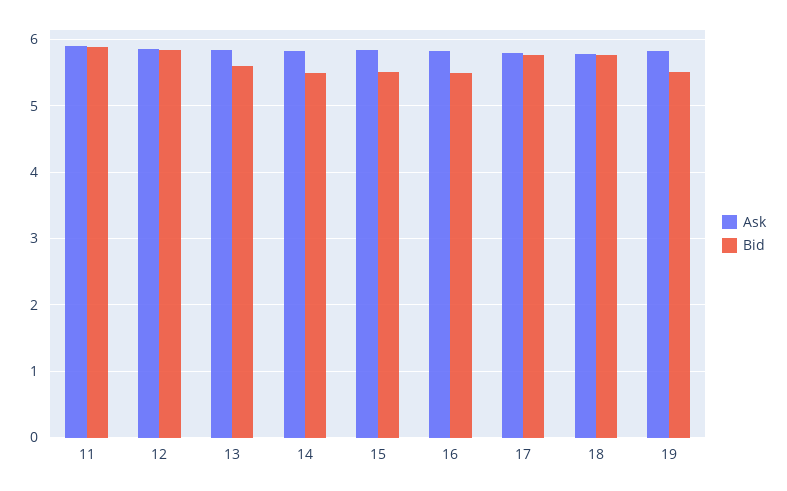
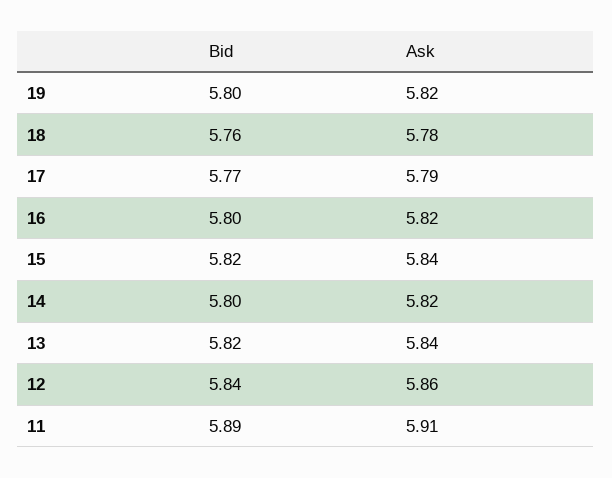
Bid, 13: 5.6 -> 5.82
Bid, 14: 5.5 -> 5.8
Bid, 15: 5.5 -> 5.82
Bid, 16: 5.5 -> 5.8
Bid, 19: 5.5 -> 5.8

